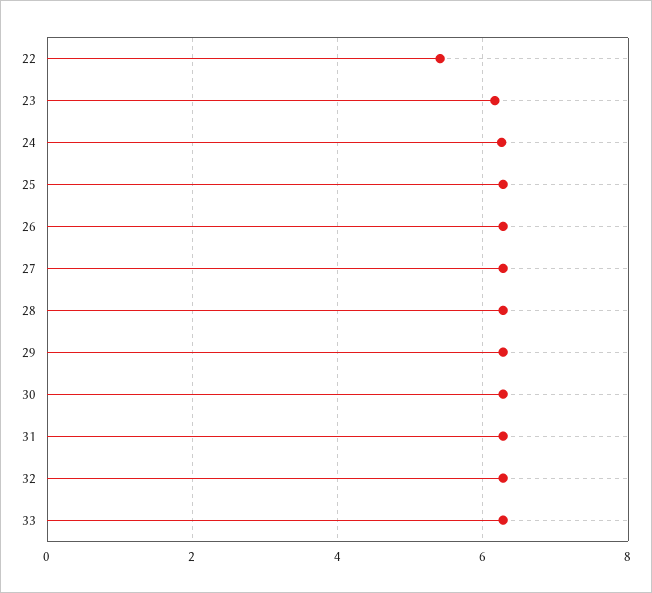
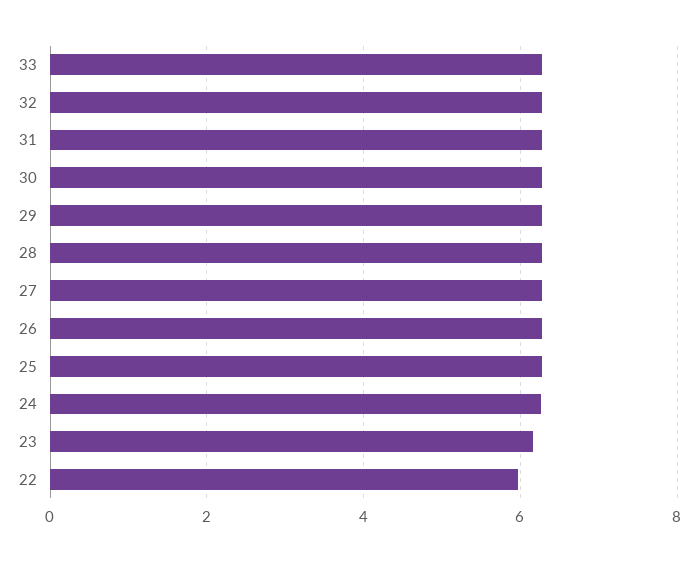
22: 5.4 -> 6

